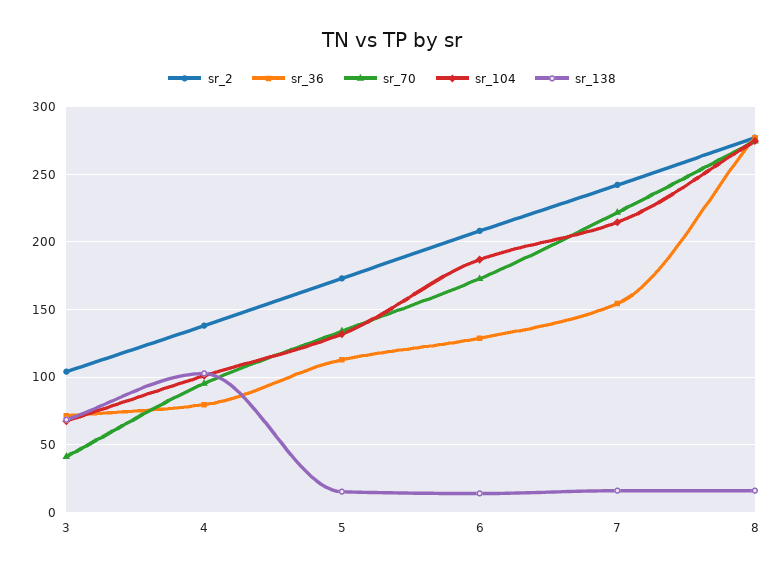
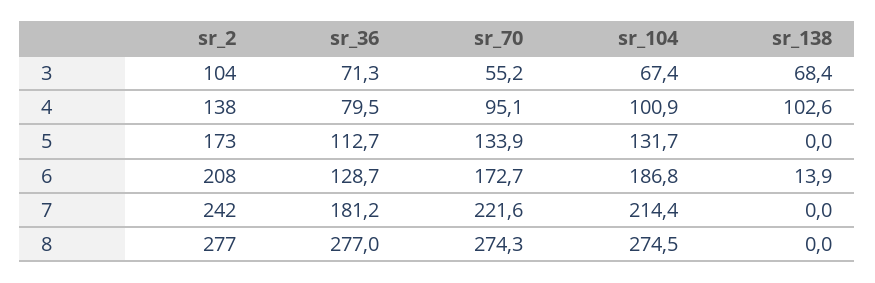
sr_70, 3: 40 -> 55.2
sr_138, 5: 15 -> 0
sr_36, 7: 155 -> 181.2
sr_138, 7: 15 -> 0
sr_138, 8: 15 -> 0

